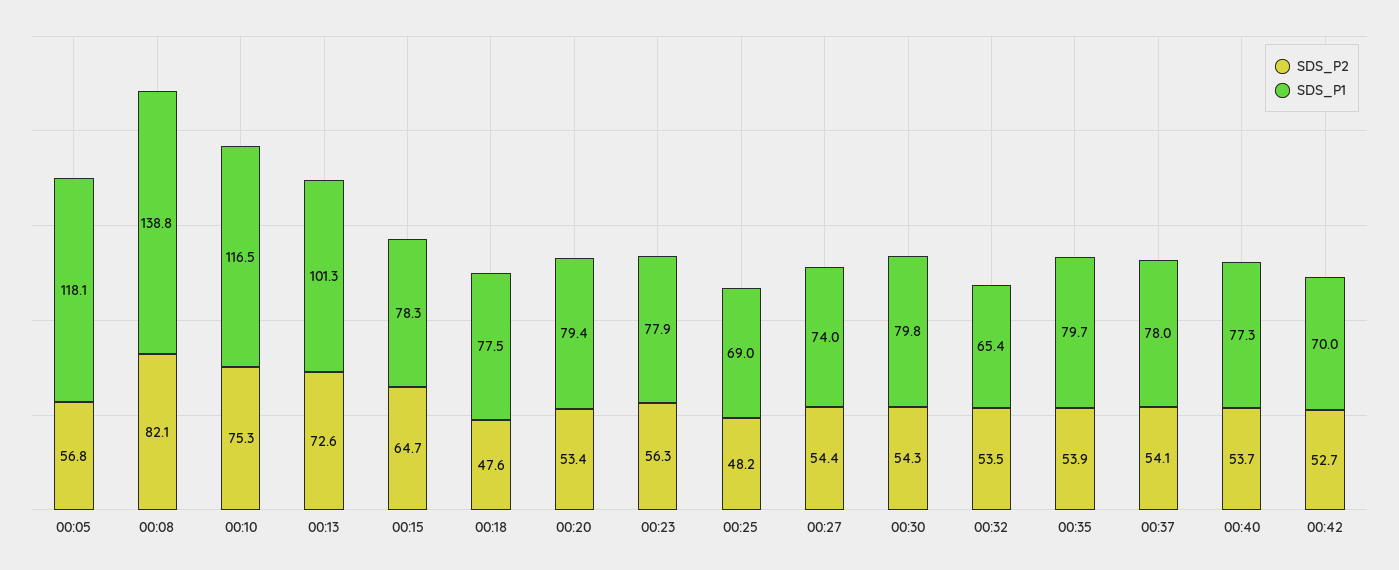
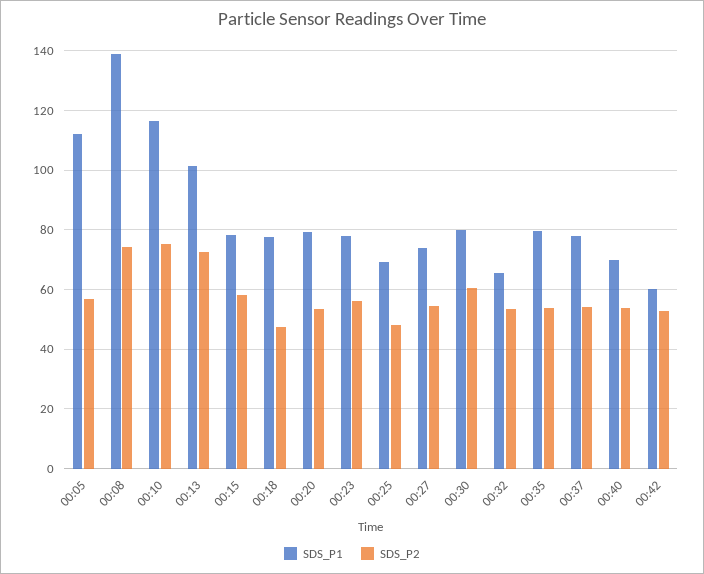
SDS_P1, 00:05: 118.1 -> 112.5
SDS_P2, 00:08: 82.1 -> 75
SDS_P2, 00:15: 64.7 -> 57.5
SDS_P2, 00:30: 54.3 -> 60
SDS_P1, 00:40: 77.3 -> 70
SDS_P1, 00:42: 70 -> 60

